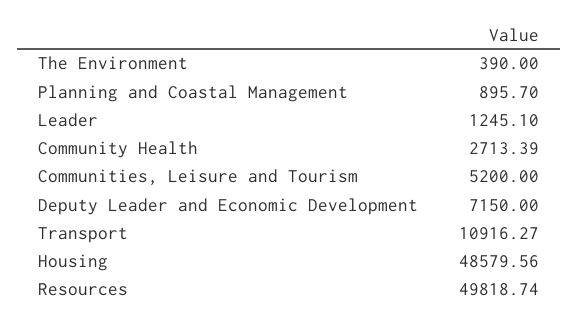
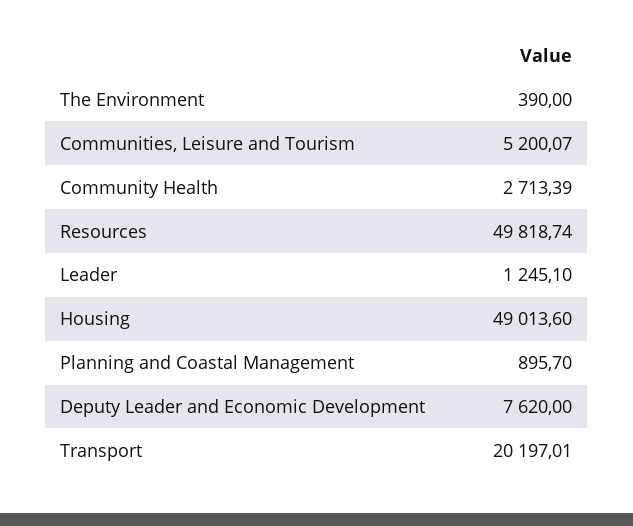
Communities, Leisure and Tourism: 5200 -> 5200.07
Deputy Leader and Economic Development: 7150 -> 7620
Transport: 10916.27 -> 20197.01
Housing: 48579.56 -> 49013.6

